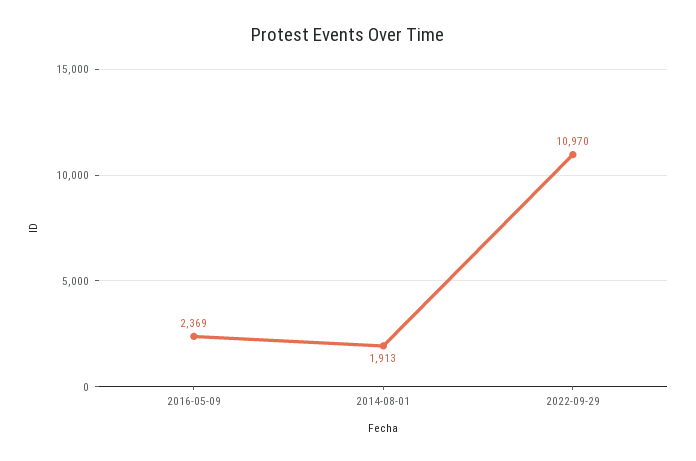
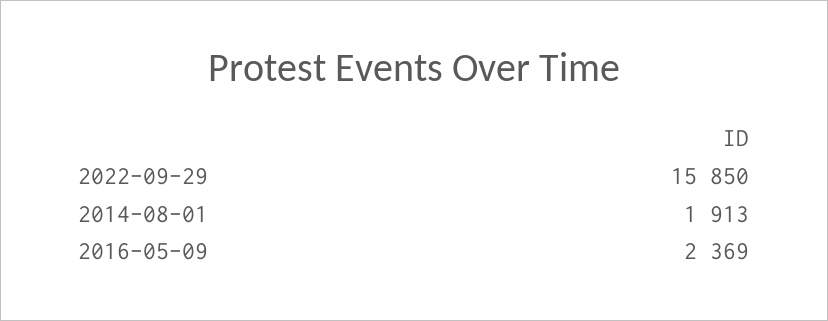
2022-09-29: 10970 -> 15850

